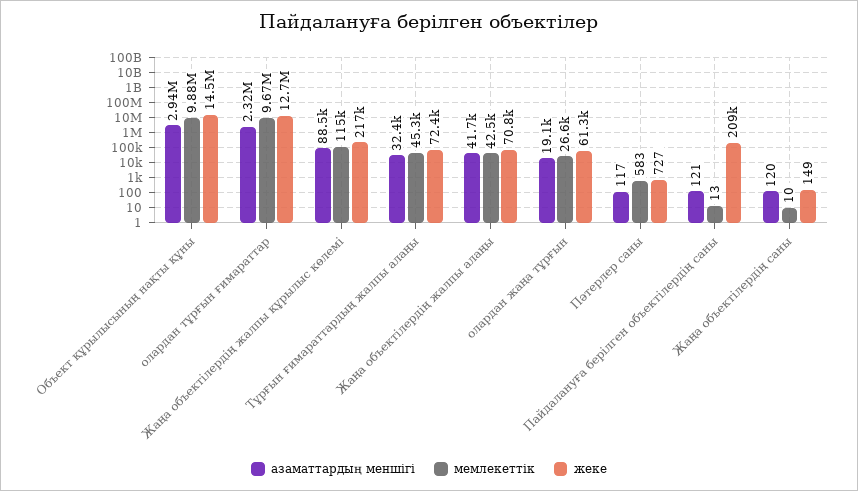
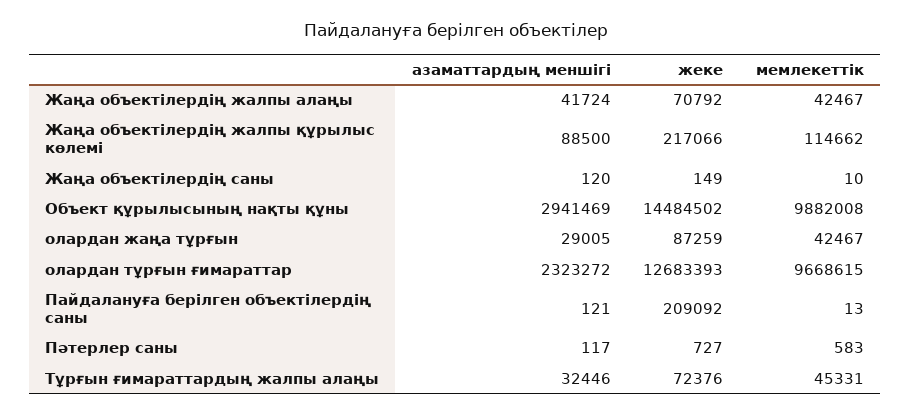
азаматтардың меншігі, олардан жаңа тұрғын: 19100 -> 29005
мемлекеттік, олардан жаңа тұрғын: 26600 -> 42467
жеке, олардан жаңа тұрғын: 61300 -> 87259

